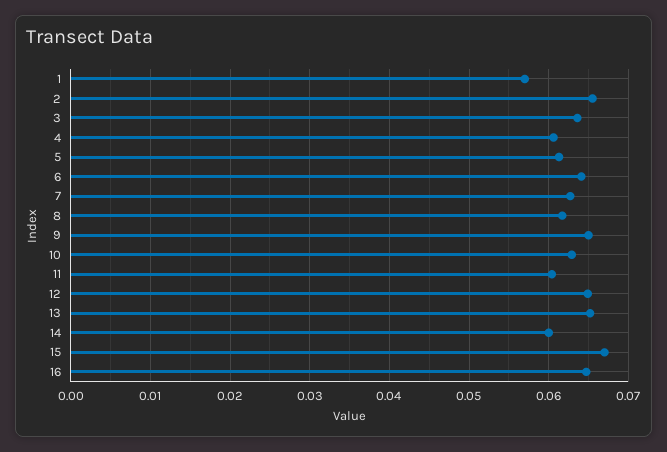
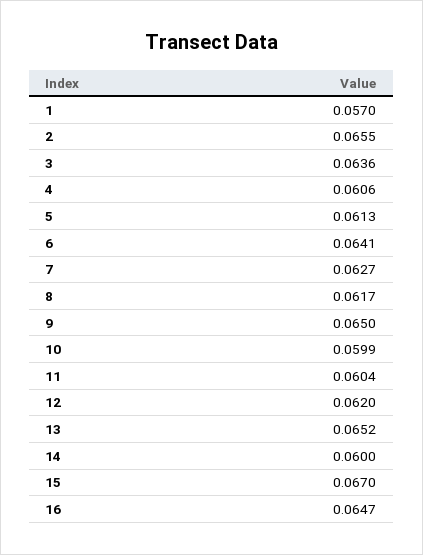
10: 0.063 -> 0.0599
12: 0.065 -> 0.062

